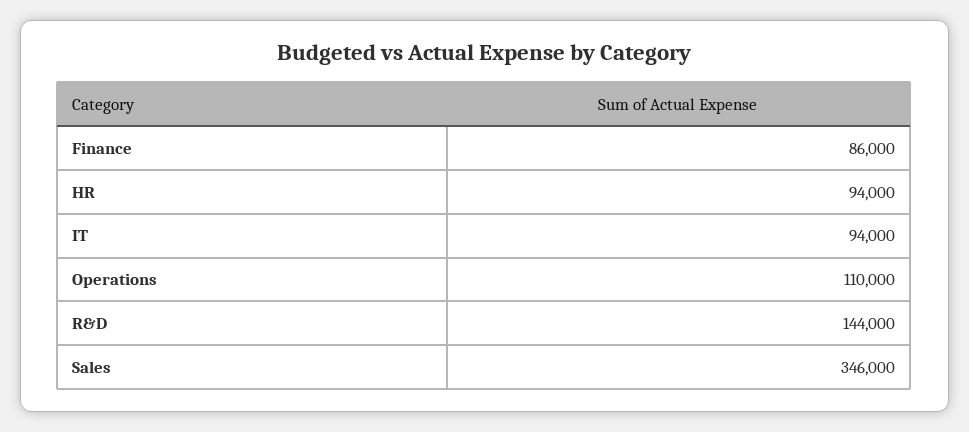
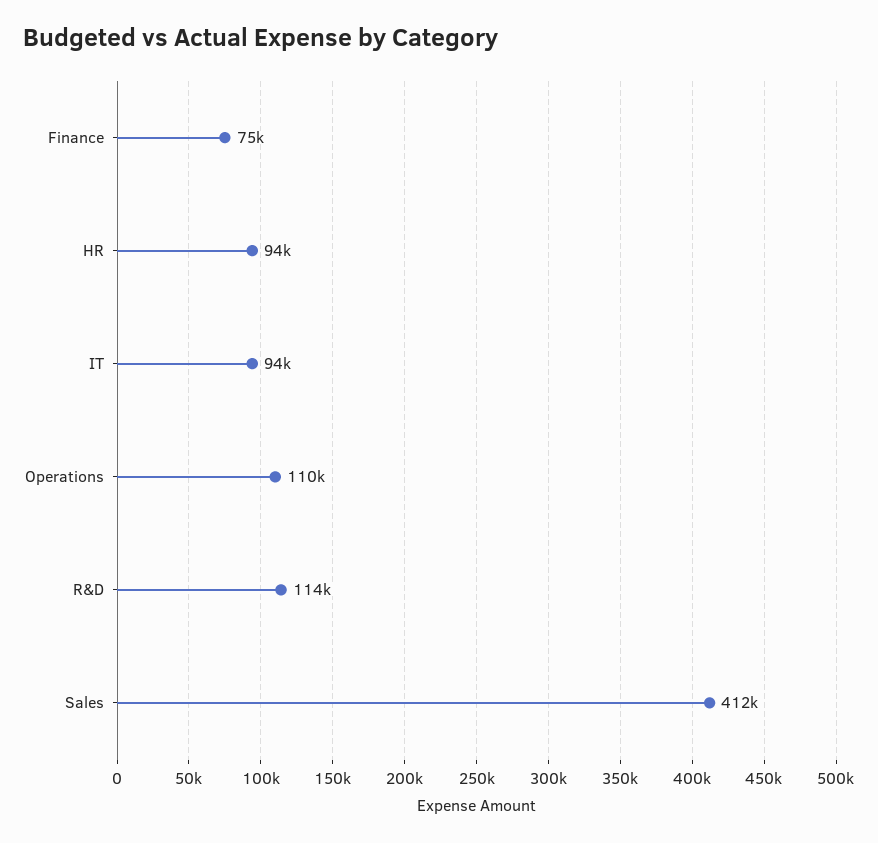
Finance: 86000 -> 75000
R&D: 144000 -> 114000
Sales: 346000 -> 412000

